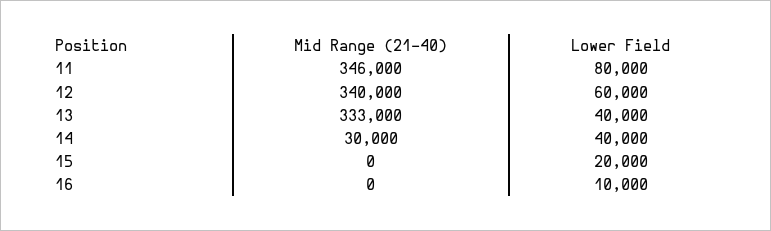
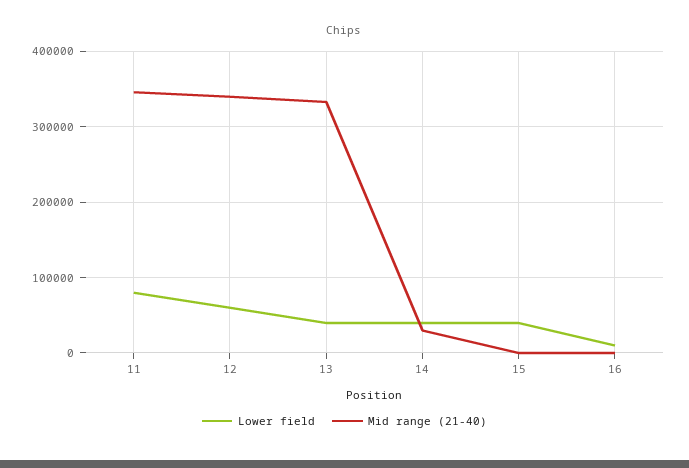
Lower Field, 15: 20000 -> 40000

